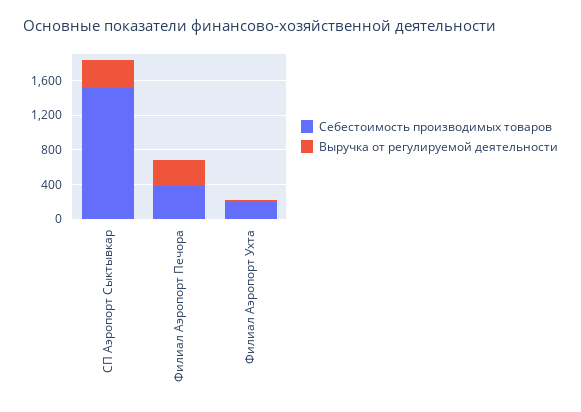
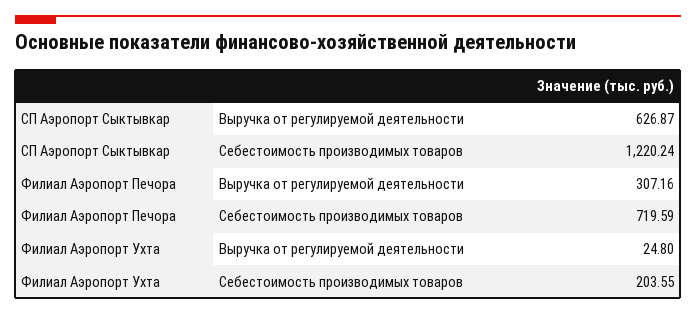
Себестоимость производимых товаров, СП Аэропорт Сыктывкар: 1500 -> 1220.24
Выручка от регулируемой деятельности, СП Аэропорт Сыктывкар: 300 -> 626.87
Себестоимость производимых товаров, Филиал Аэропорт Печора: 400 -> 719.59

